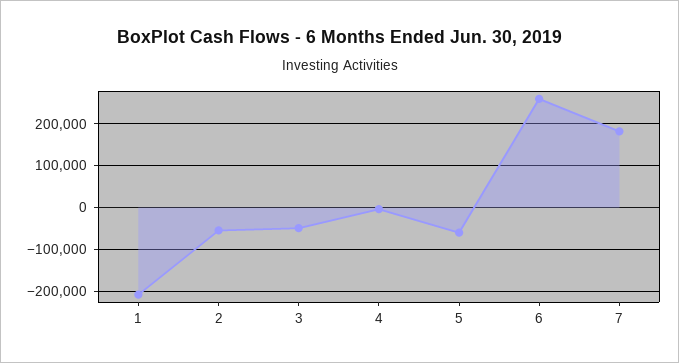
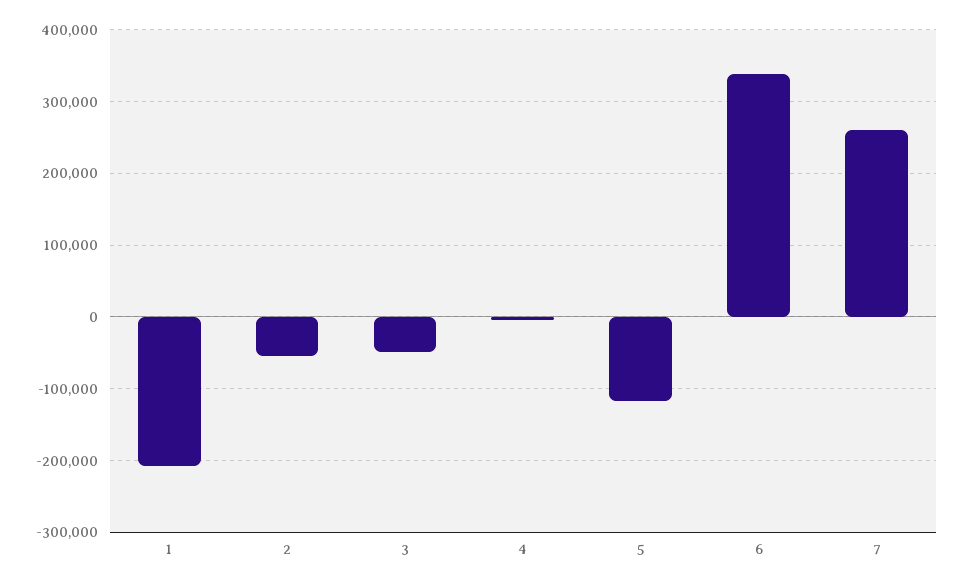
5: -60000 -> -120000
6: 260000 -> 340000
7: 180000 -> 260000

